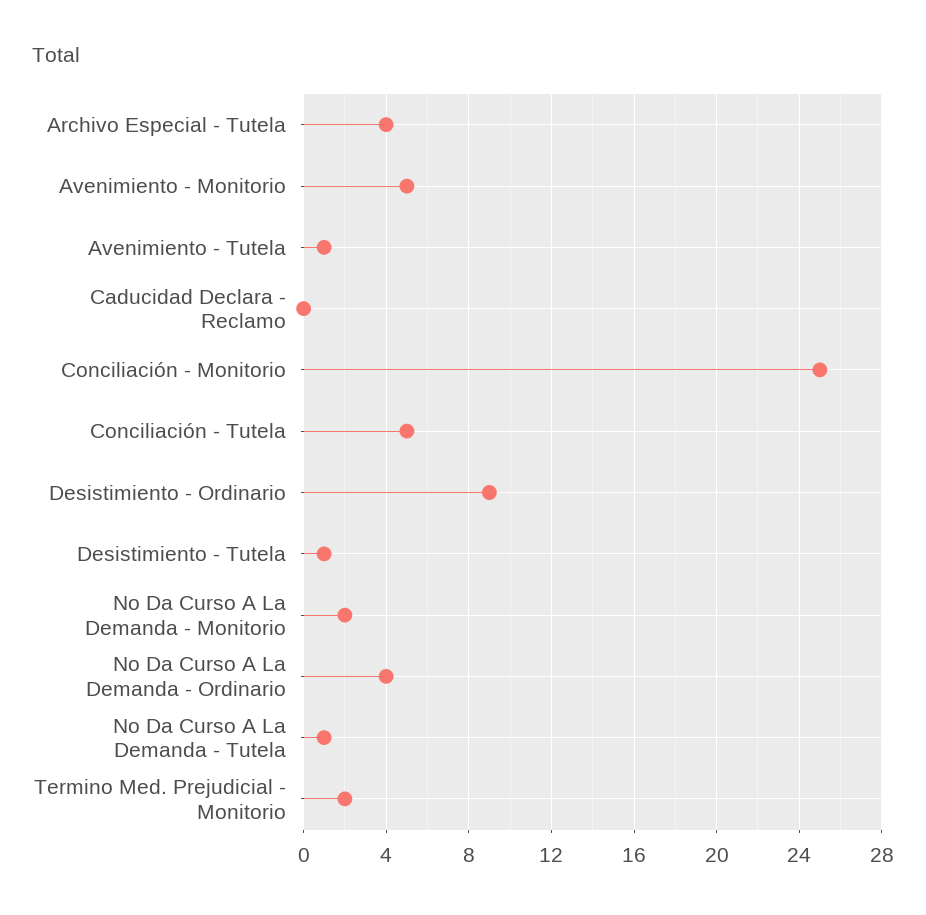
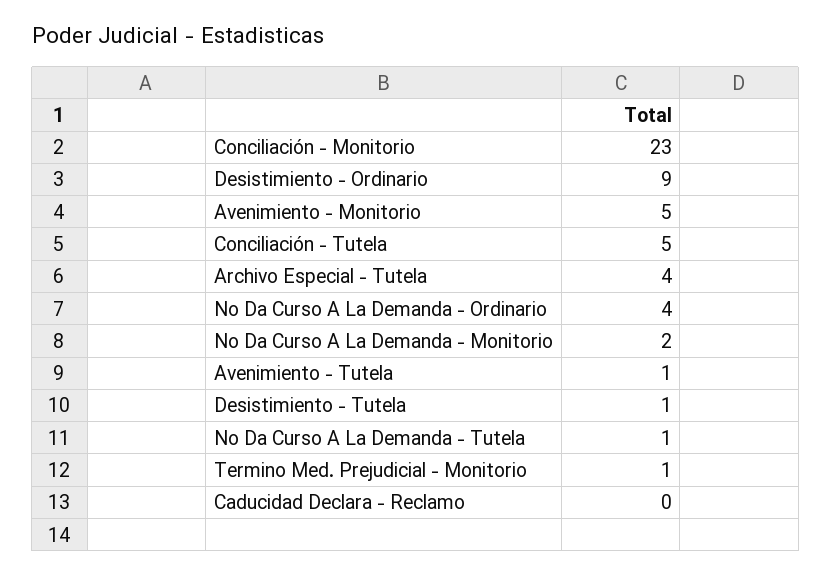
Conciliación - Monitorio: 25 -> 23
Termino Med. Prejudicial - Monitorio: 2 -> 1

